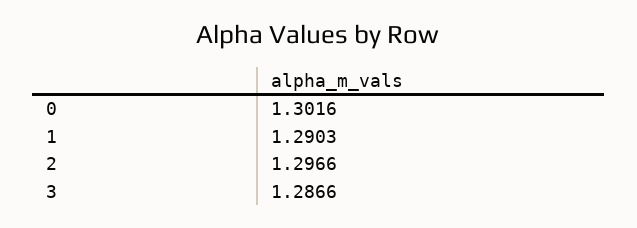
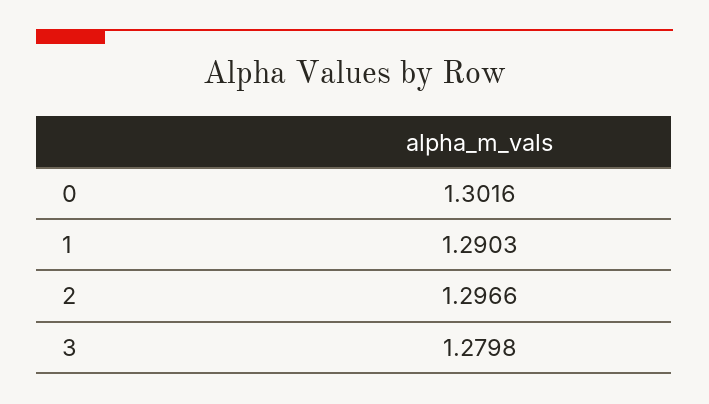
3: 1.2866 -> 1.2798

